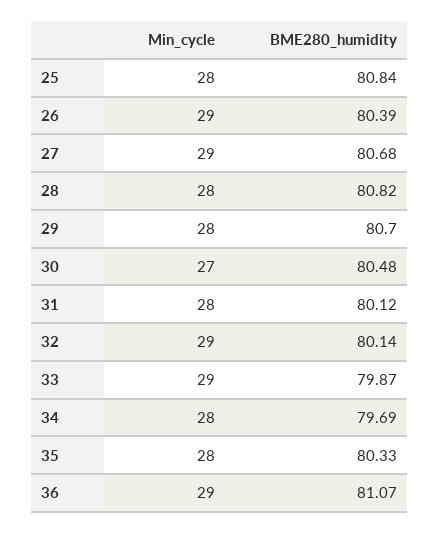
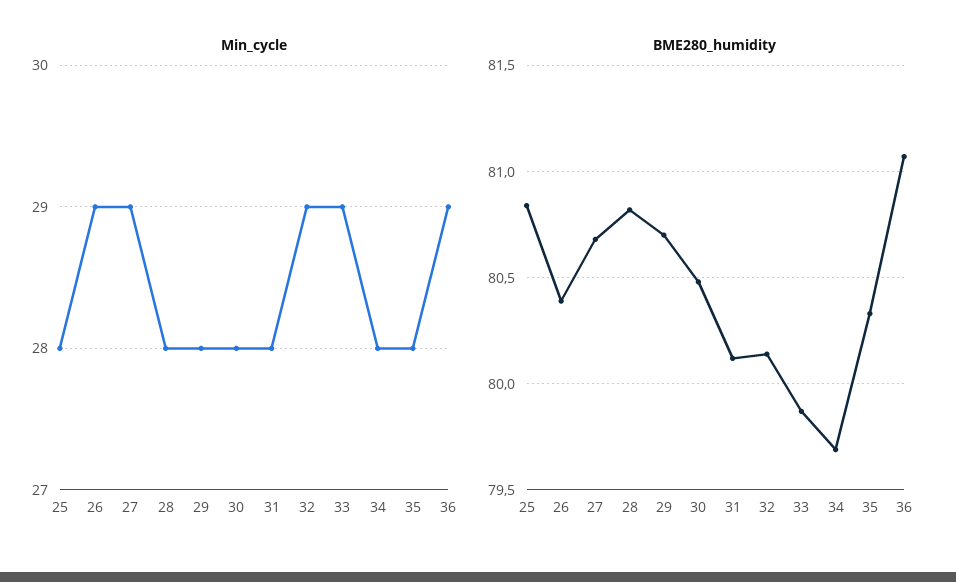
Min_cycle, 30: 27 -> 28

